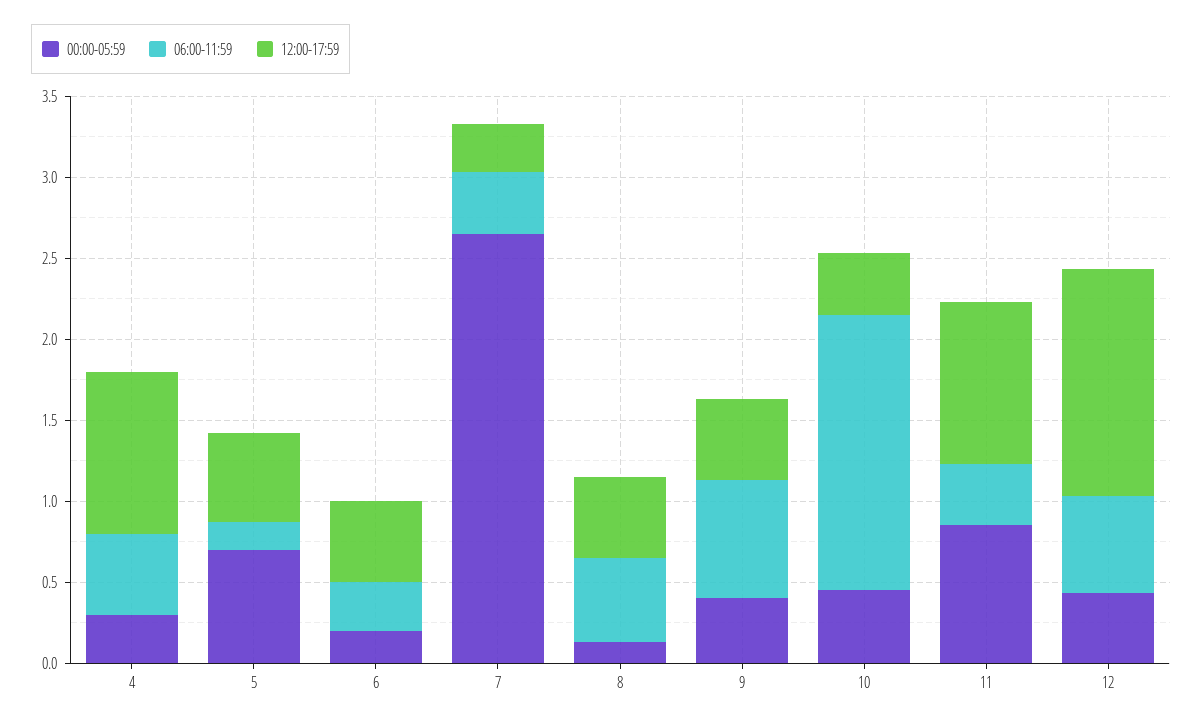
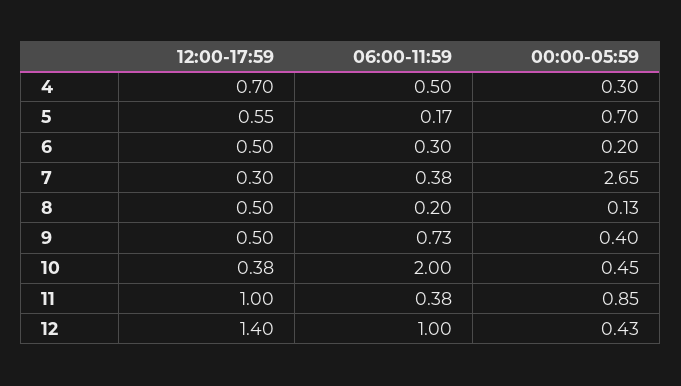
12:00-17:59, 4: 1 -> 0.7
06:00-11:59, 8: 0.5 -> 0.2
06:00-11:59, 10: 1.7 -> 2
06:00-11:59, 12: 0.6 -> 1

